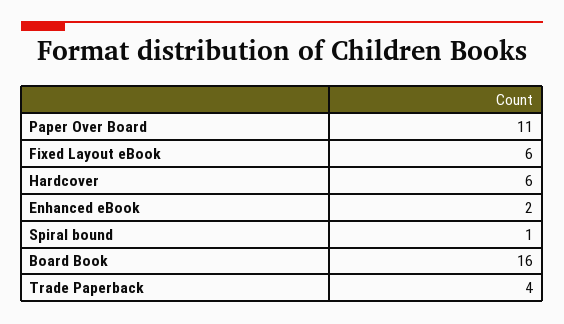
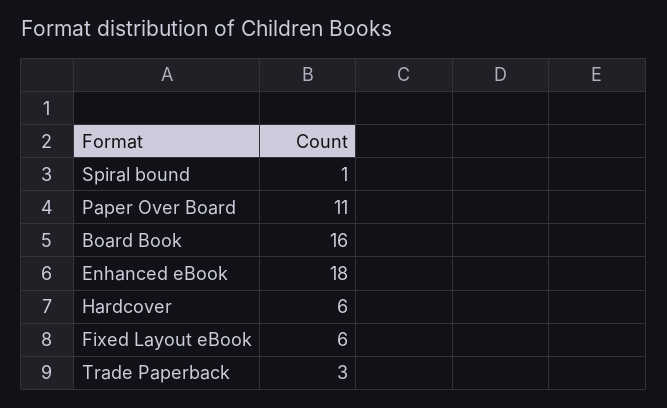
Enhanced eBook: 2 -> 18
Trade Paperback: 4 -> 3

